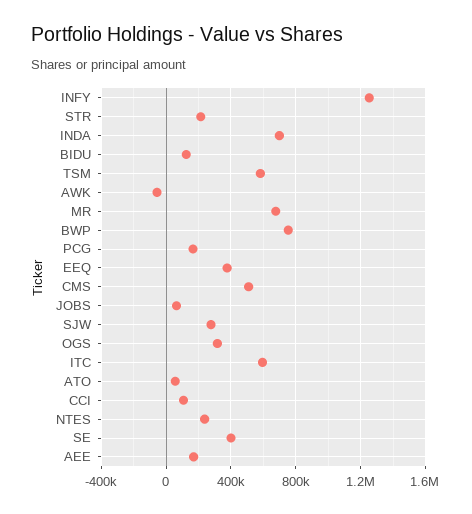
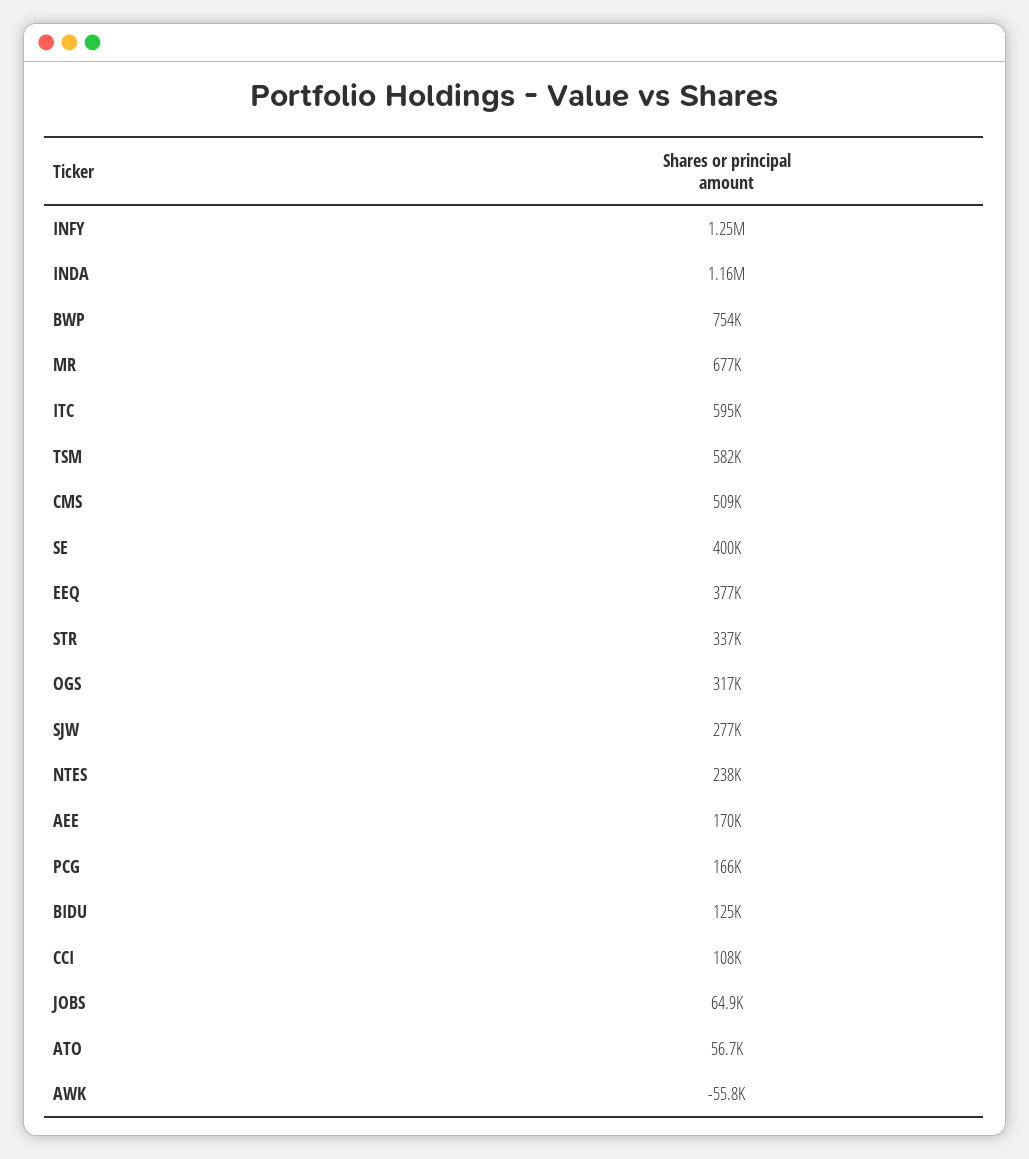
STR: 200000 -> 337000
INDA: 700000 -> 1160000

